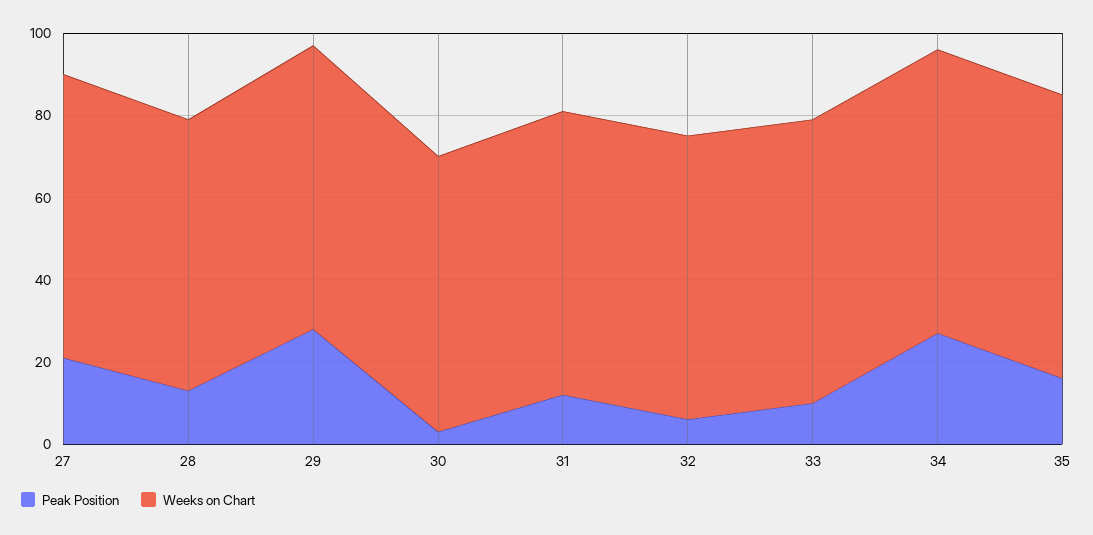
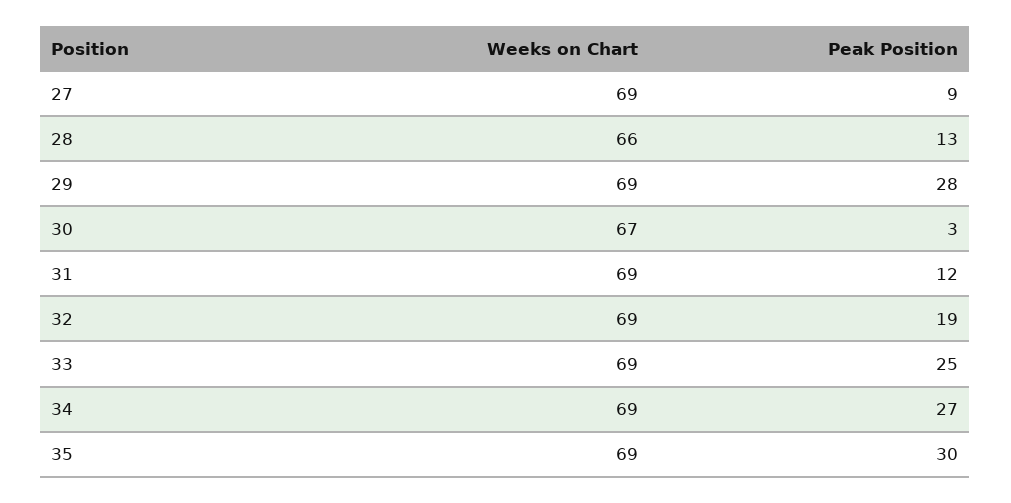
Peak Position, 27: 20 -> 9
Peak Position, 32: 5 -> 19
Peak Position, 33: 10 -> 25
Peak Position, 35: 15 -> 30

